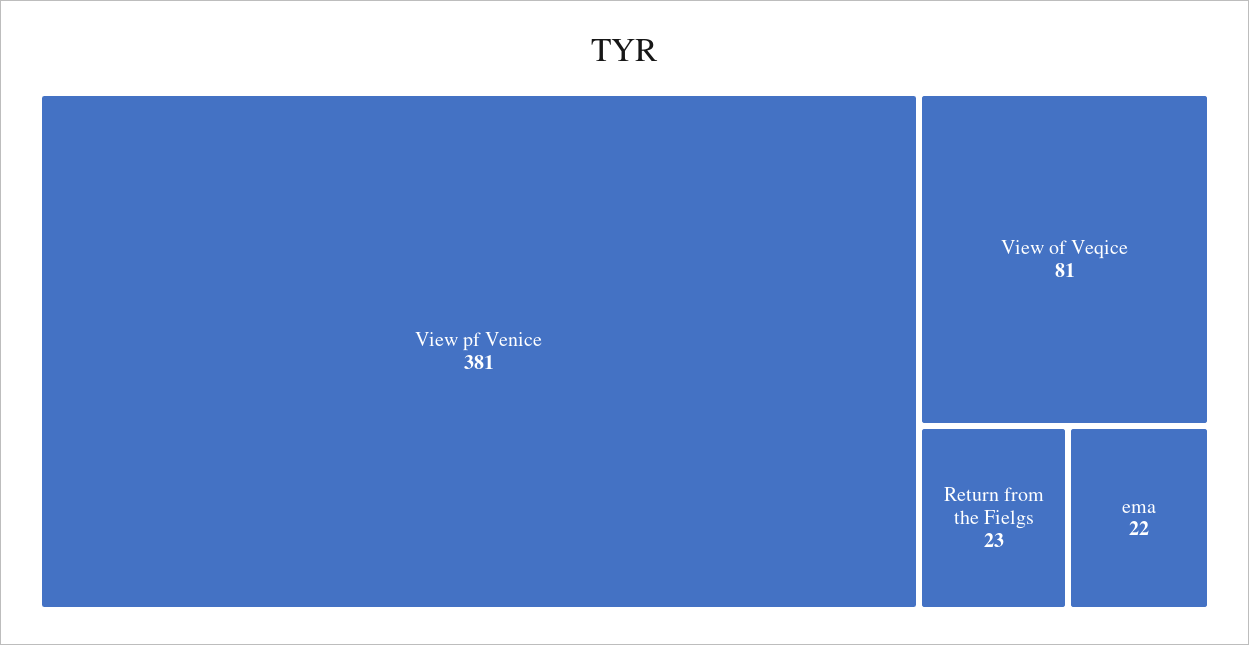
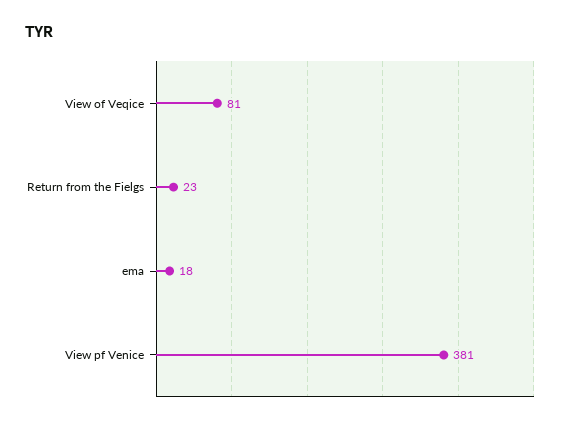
ema: 22 -> 18

